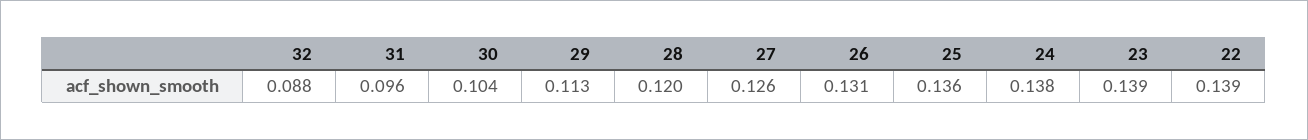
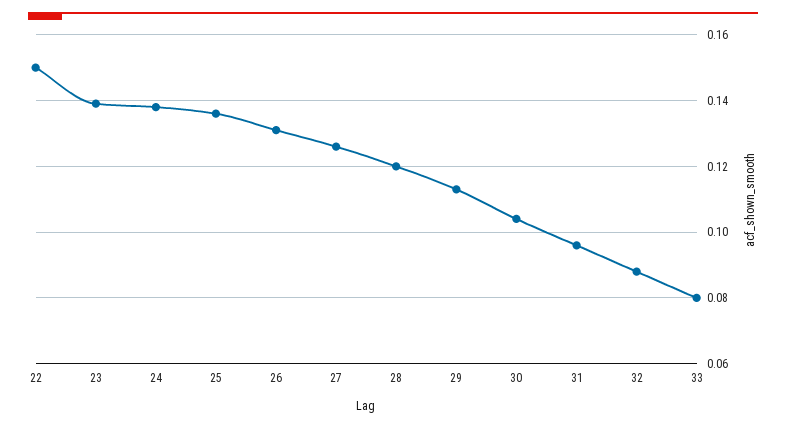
22: 0.139 -> 0.15
33: none -> 0.08

